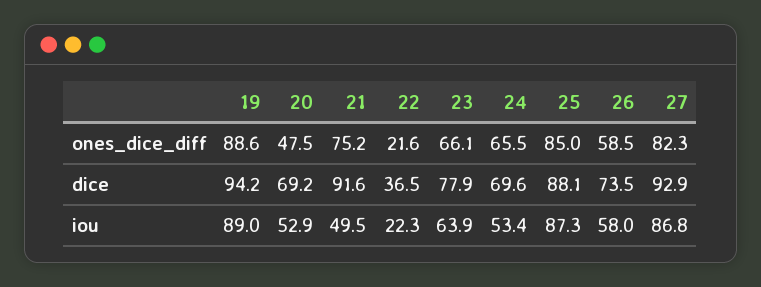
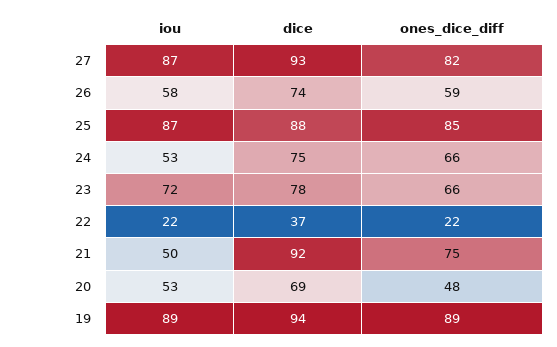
24, dice: 69.6 -> 75
23, iou: 63.9 -> 72

